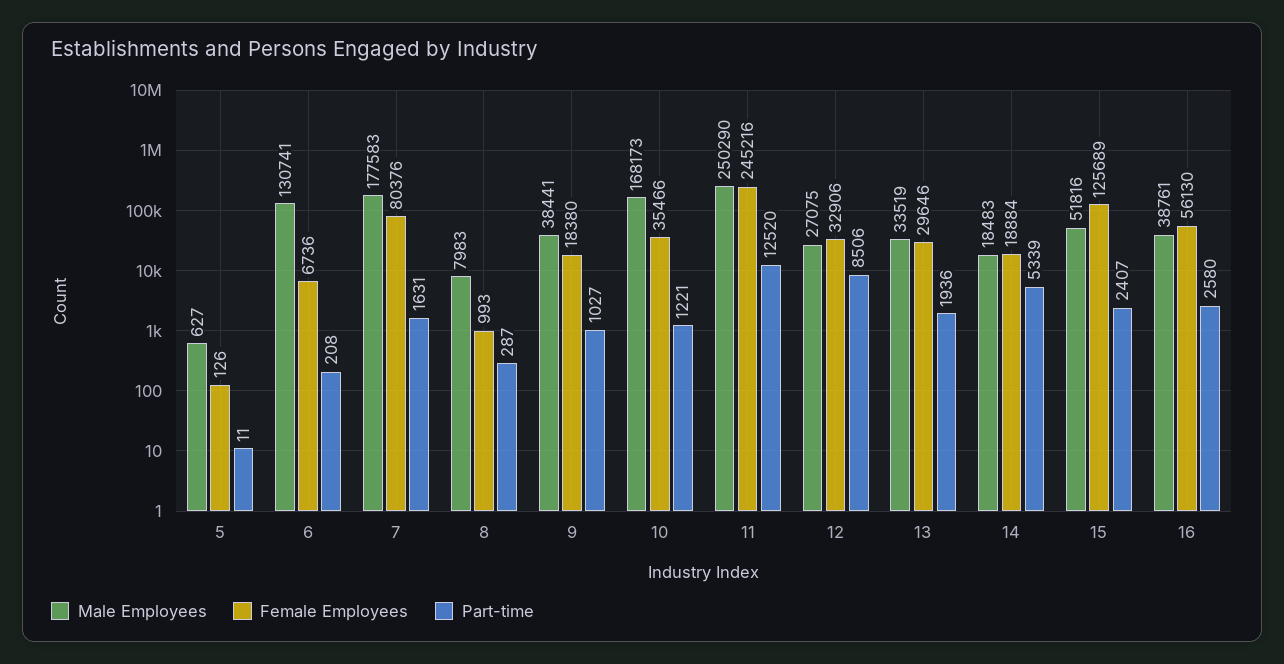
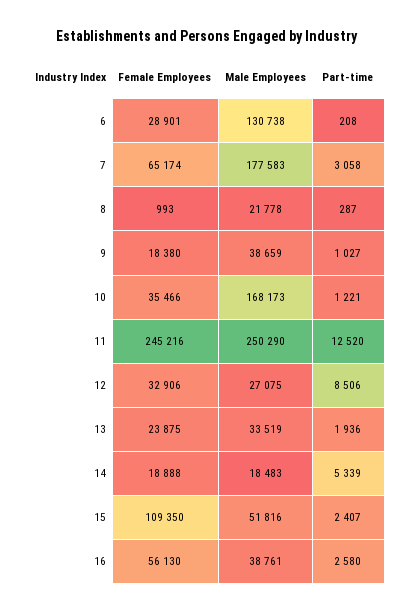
Male Employees, 5: 627 -> none
Female Employees, 5: 126 -> none
Part-time, 5: 11 -> none
Male Employees, 6: 130741 -> 130738
Female Employees, 6: 6736 -> 28901
Female Employees, 7: 80376 -> 65174
Part-time, 7: 1631 -> 3058
Male Employees, 8: 7983 -> 21778
Male Employees, 9: 38441 -> 38659
Female Employees, 13: 29646 -> 23875
Female Employees, 14: 18884 -> 18888
Female Employees, 15: 125689 -> 109350

